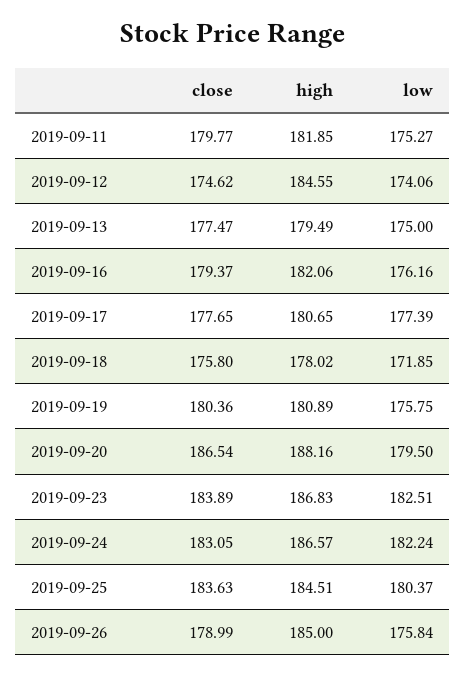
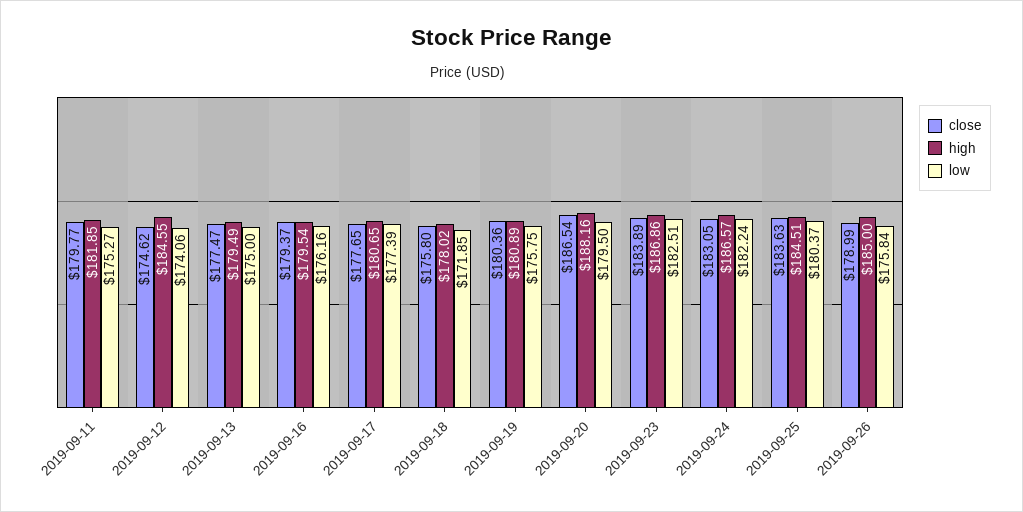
high, 2019-09-16: 182.06 -> 179.54
high, 2019-09-23: 186.83 -> 186.86

